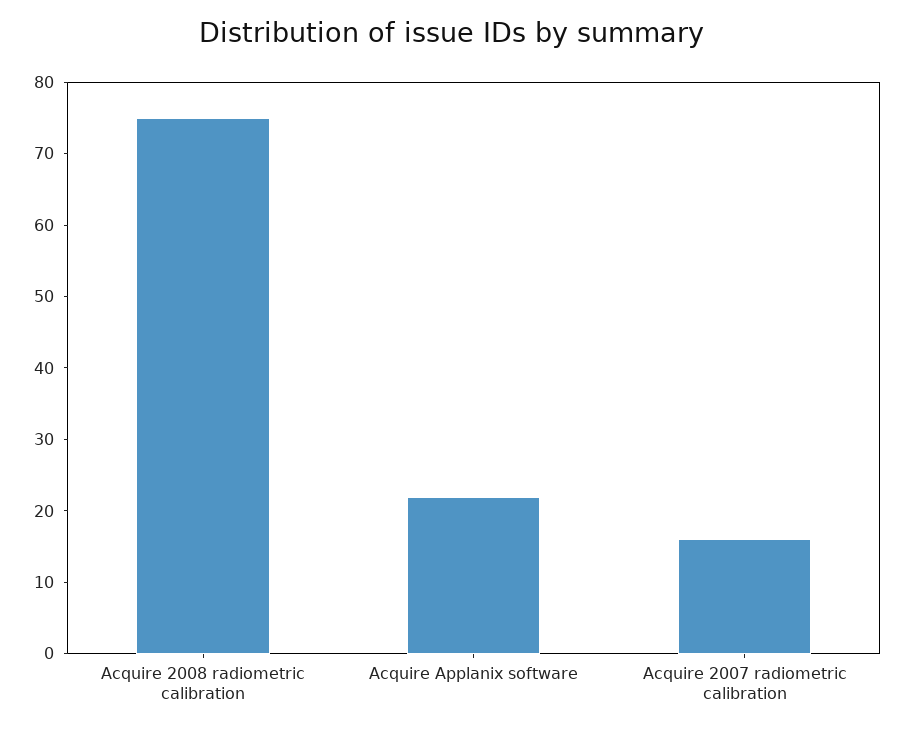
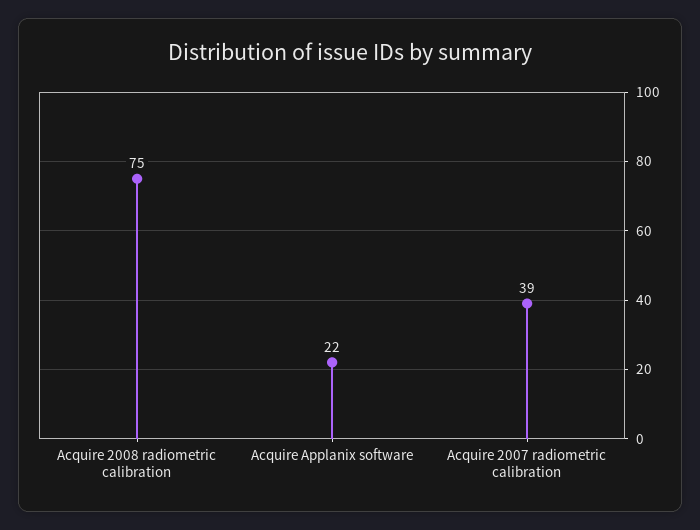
Acquire 2007 radiometric calibration: 15 -> 39

